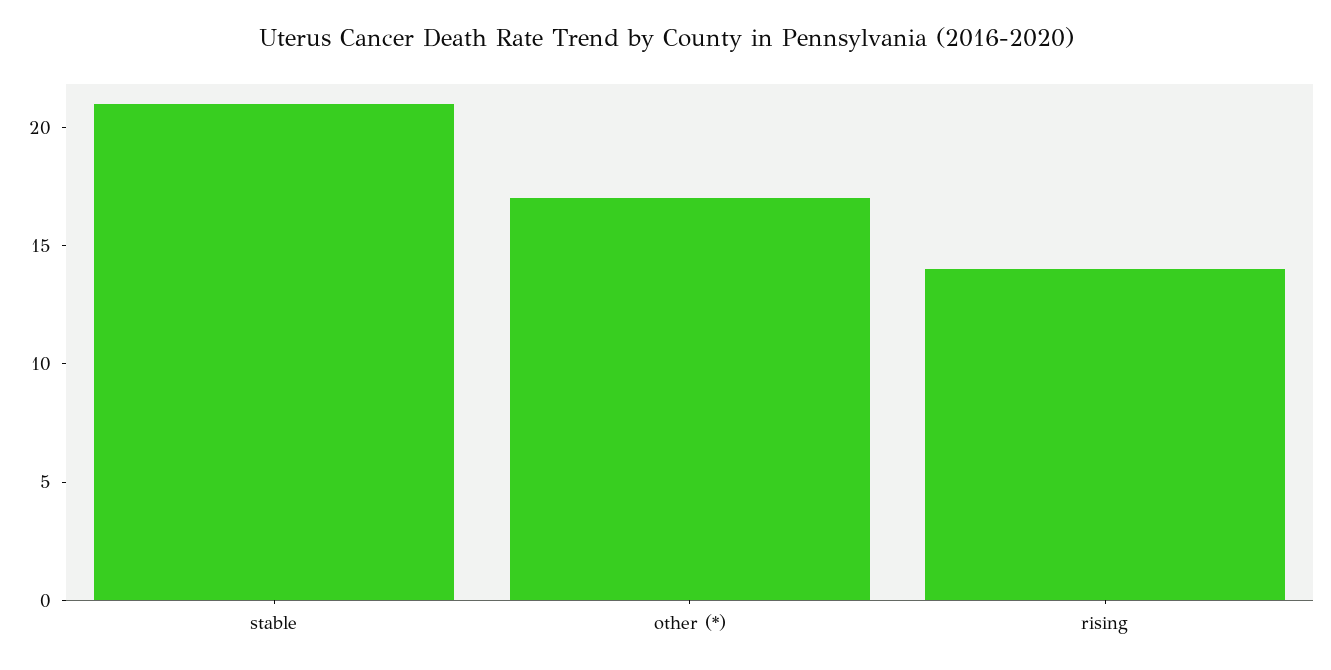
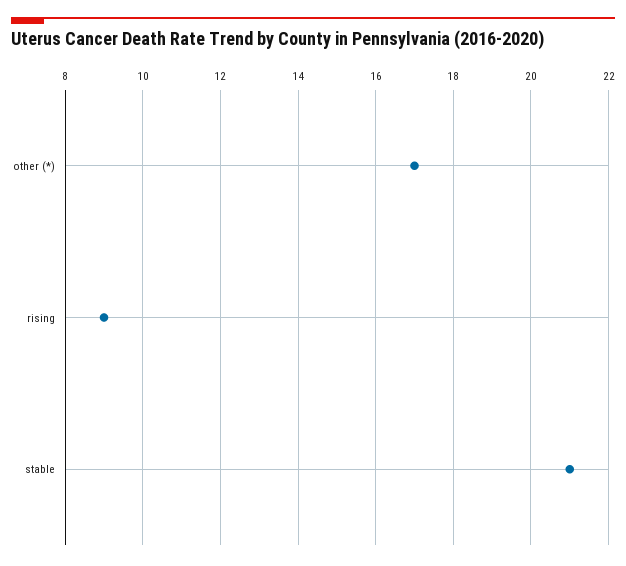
rising: 14 -> 9

